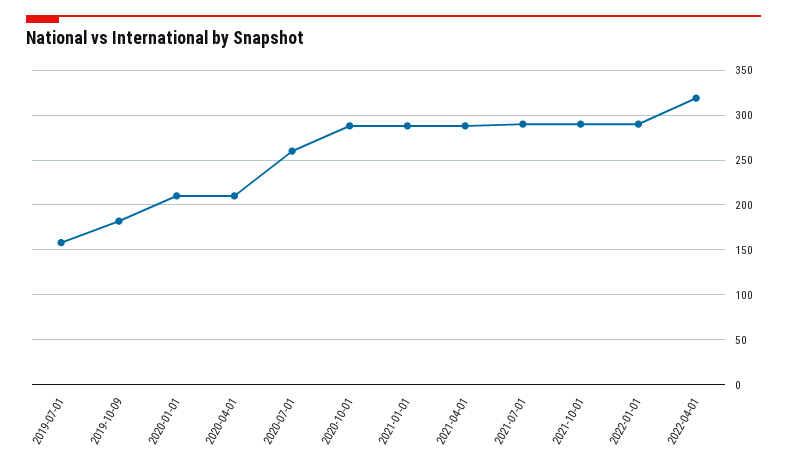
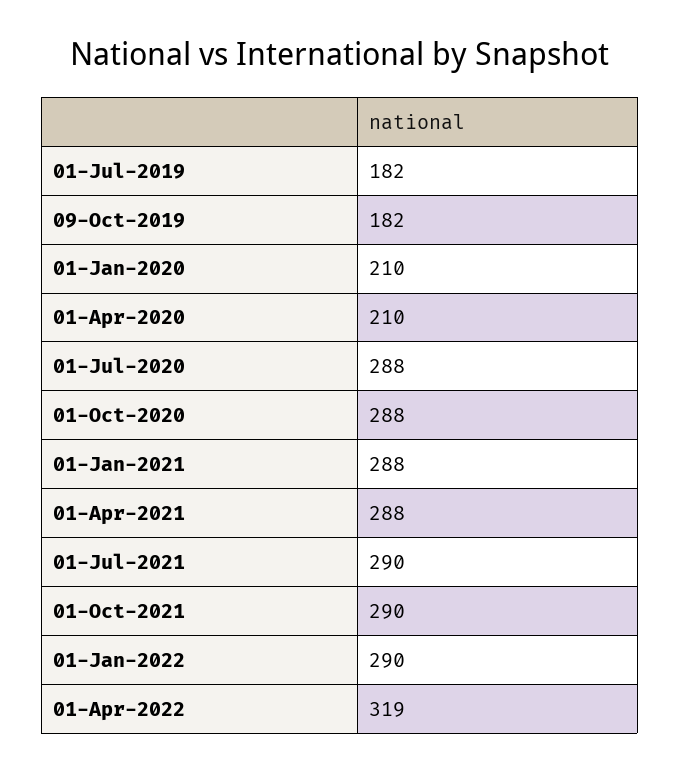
2019-07-01: 160 -> 182
2020-07-01: 260 -> 288

